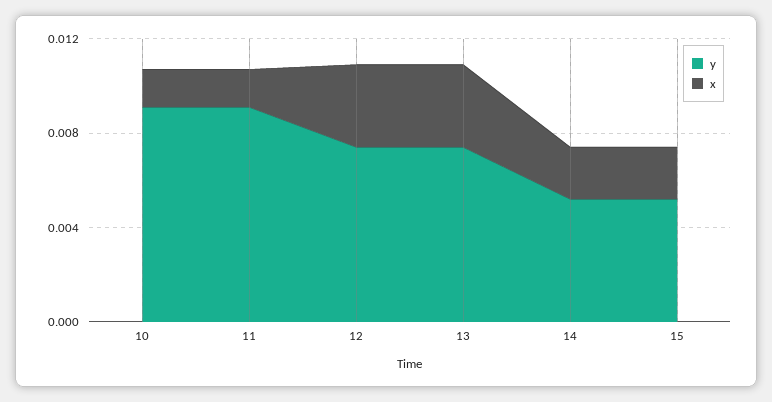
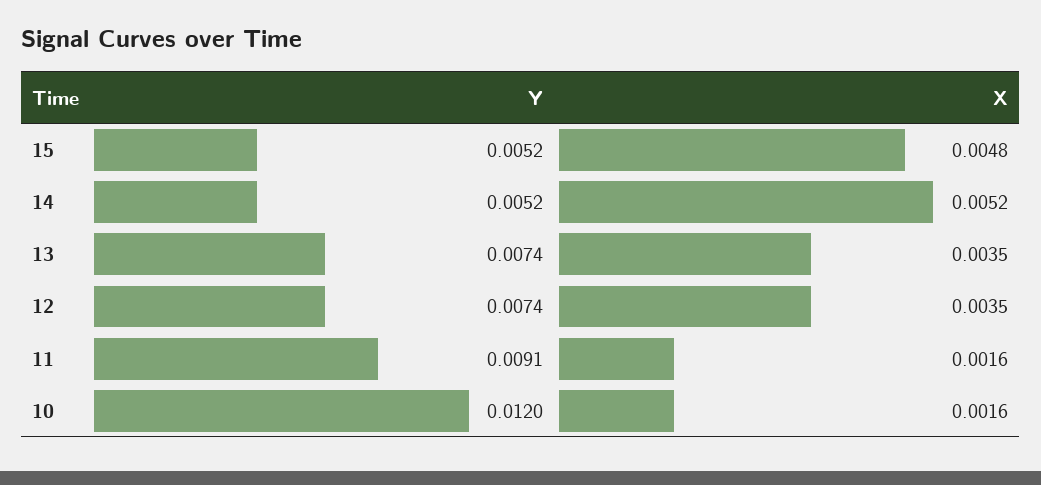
y, 10: 0.009 -> 0.012
x, 14: 0.002 -> 0.0052
x, 15: 0.002 -> 0.0048

